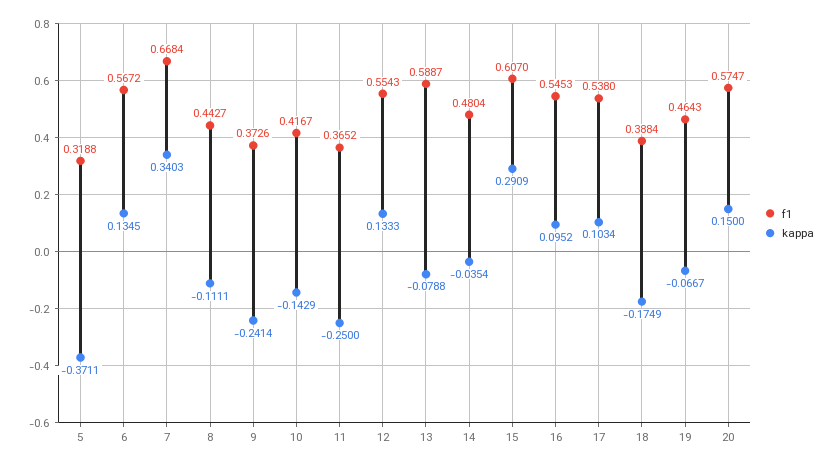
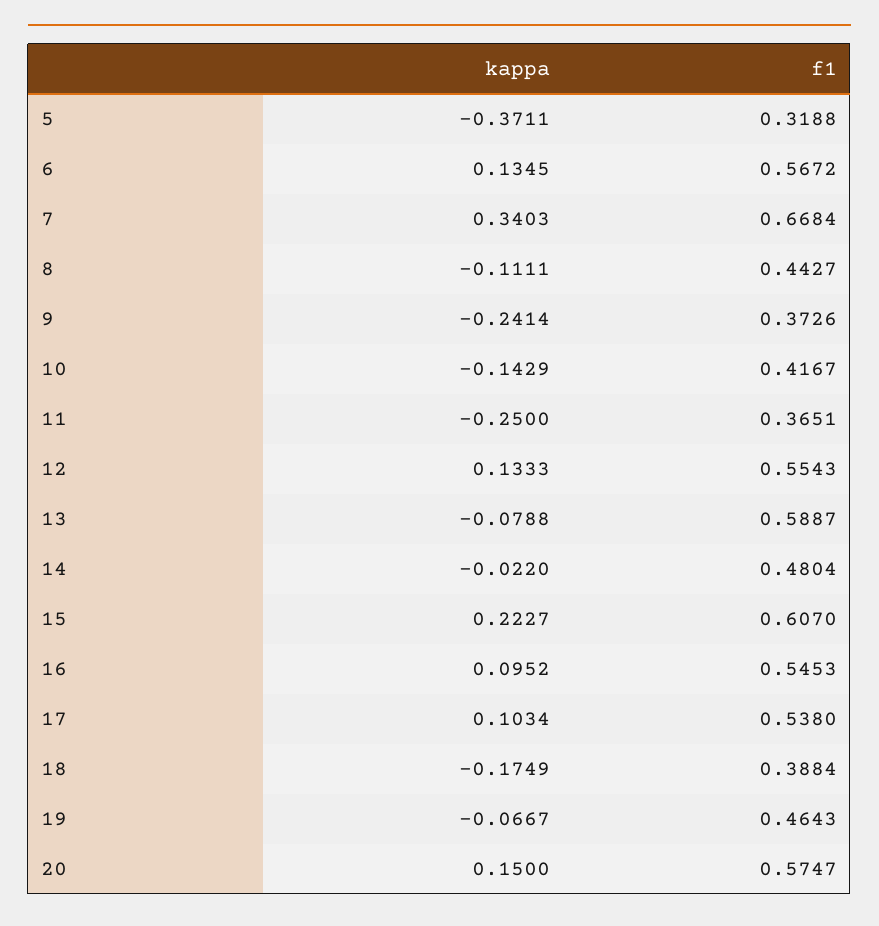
f1, 11: 0.3652 -> 0.3651
kappa, 14: -0.0354 -> -0.022
kappa, 15: 0.2909 -> 0.2227

